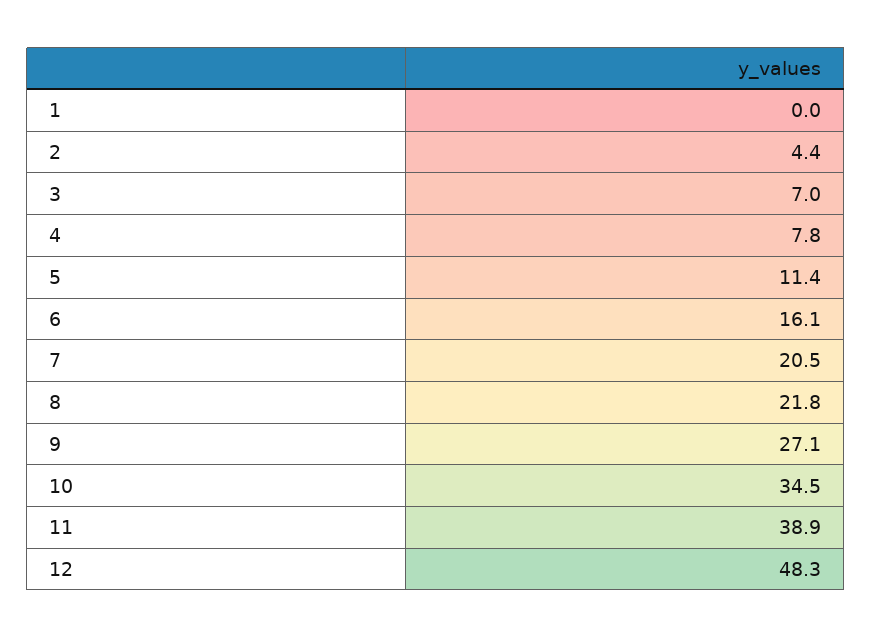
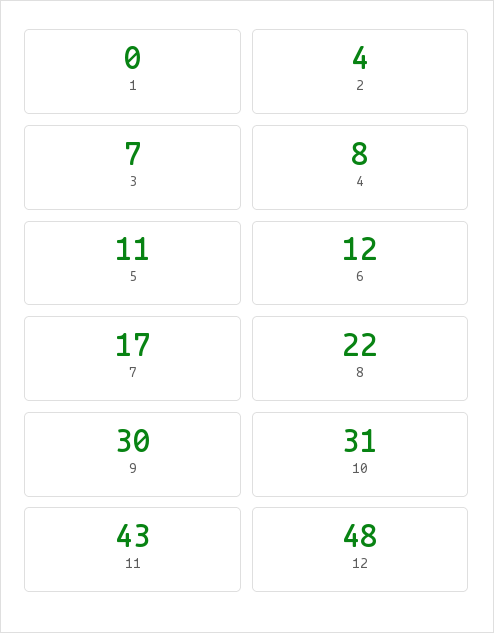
6: 16.1 -> 12
7: 20.5 -> 17
9: 27.1 -> 30
10: 34.5 -> 31
11: 38.9 -> 43

